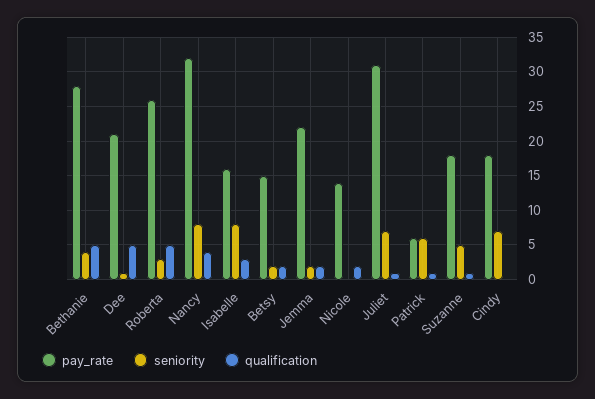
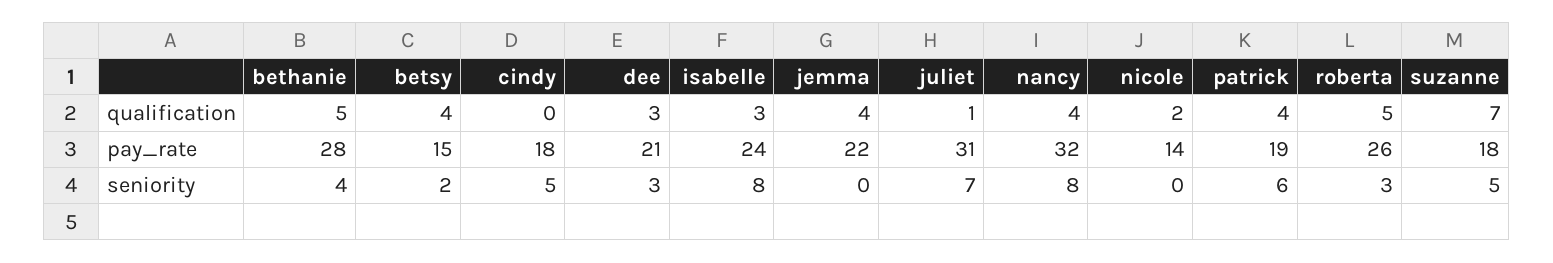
seniority, Dee: 1 -> 3
qualification, Dee: 5 -> 3
pay_rate, Isabelle: 16 -> 24
qualification, Betsy: 2 -> 4
seniority, Jemma: 2 -> 0
qualification, Jemma: 2 -> 4
pay_rate, Patrick: 6 -> 19
qualification, Patrick: 1 -> 4
qualification, Suzanne: 1 -> 7
seniority, Cindy: 7 -> 5

